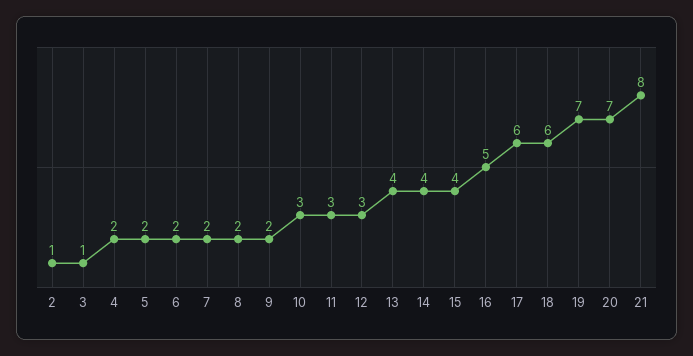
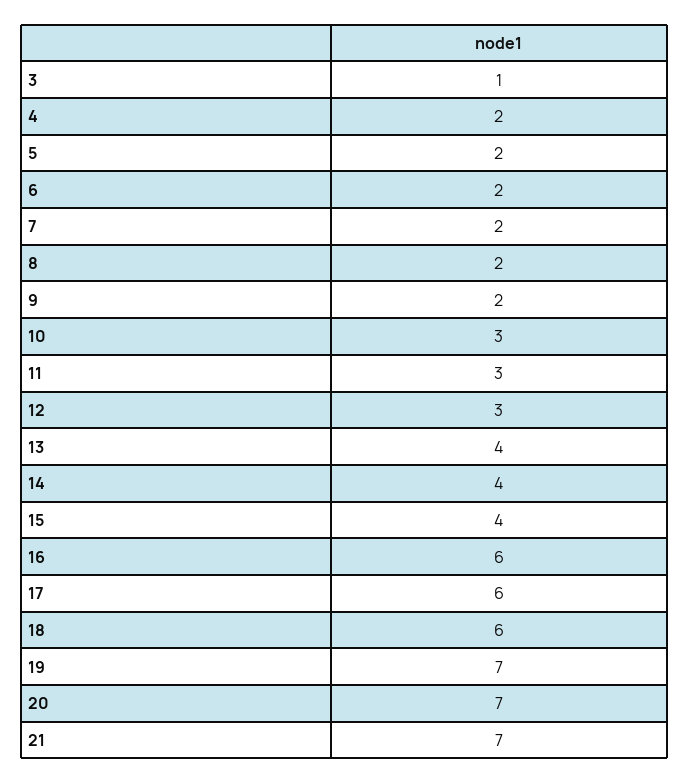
2: 1 -> none
16: 5 -> 6
21: 8 -> 7

